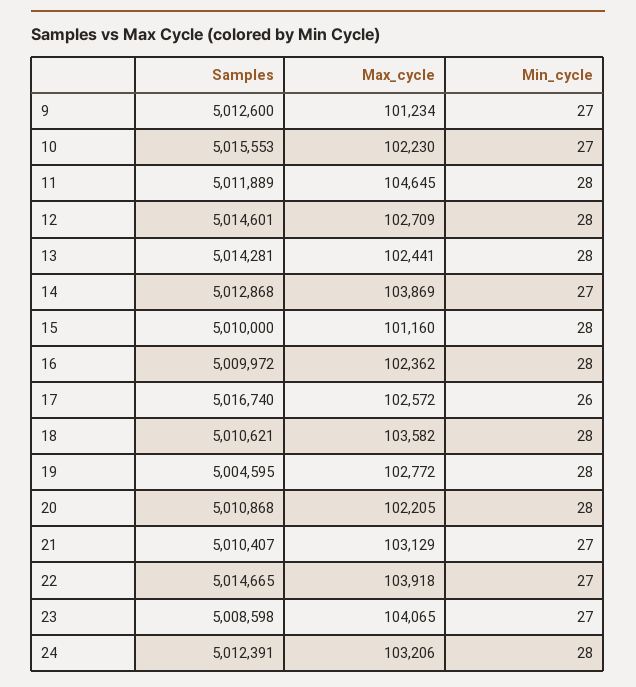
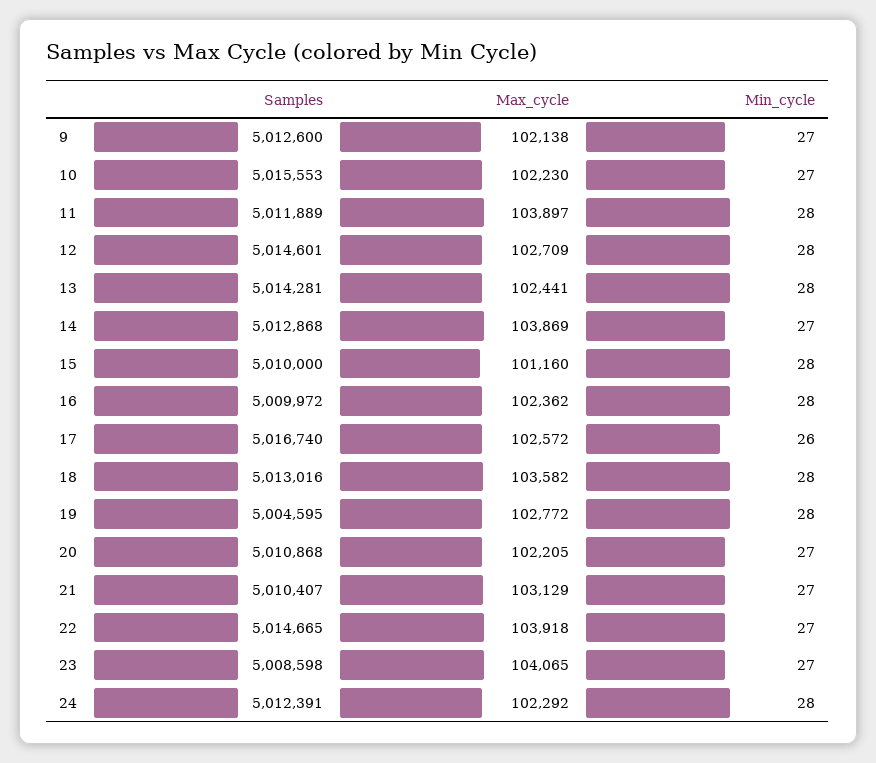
Max_cycle, 9: 101234 -> 102138
Max_cycle, 11: 104645 -> 103897
Samples, 18: 5010621 -> 5013016
Min_cycle, 20: 28 -> 27
Max_cycle, 24: 103206 -> 102292

